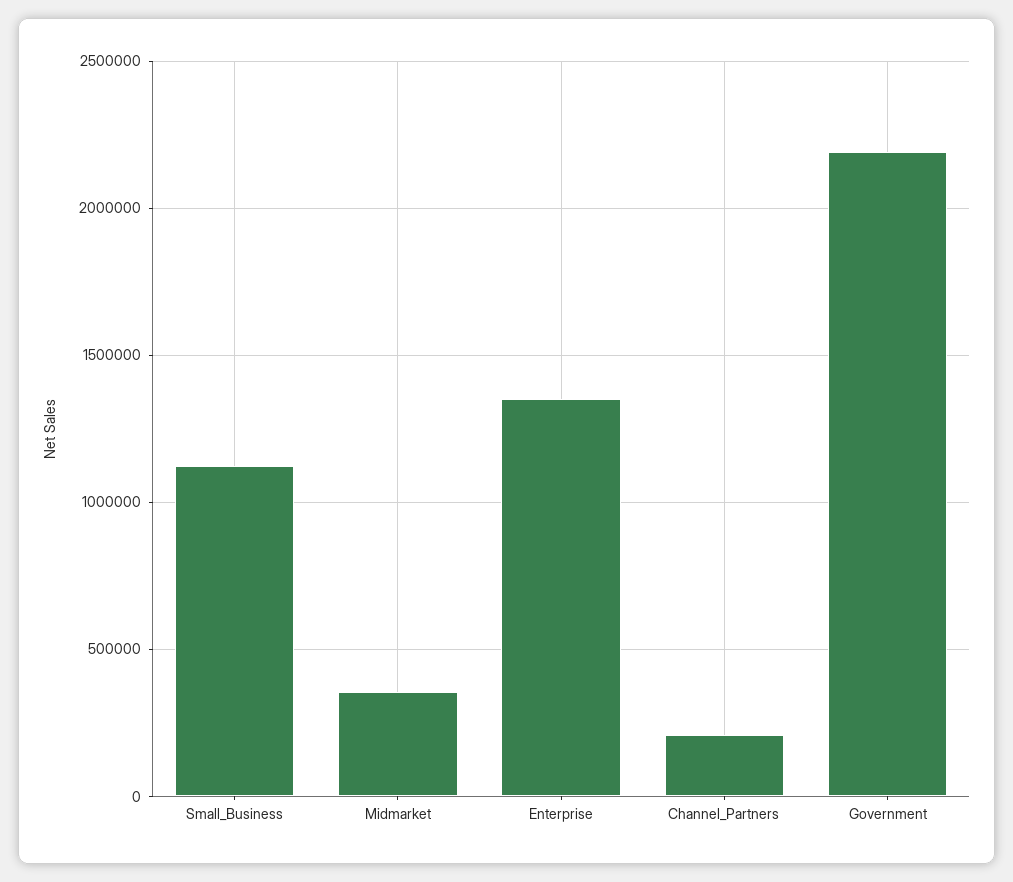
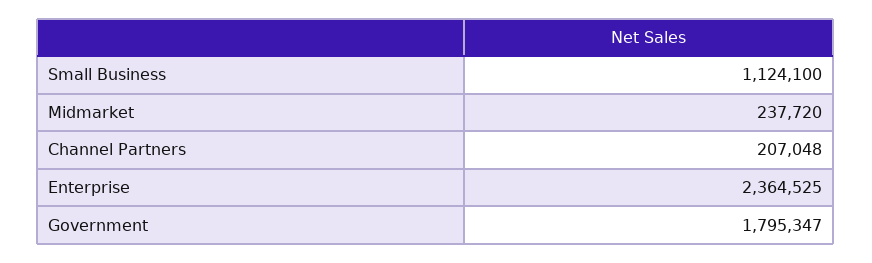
Midmarket: 350000 -> 237720
Enterprise: 1350000 -> 2364525
Government: 2200000 -> 1795347

